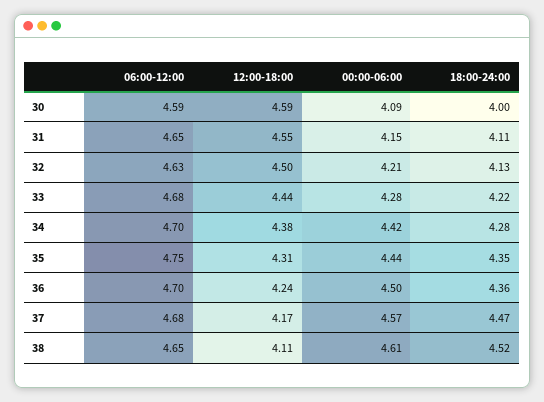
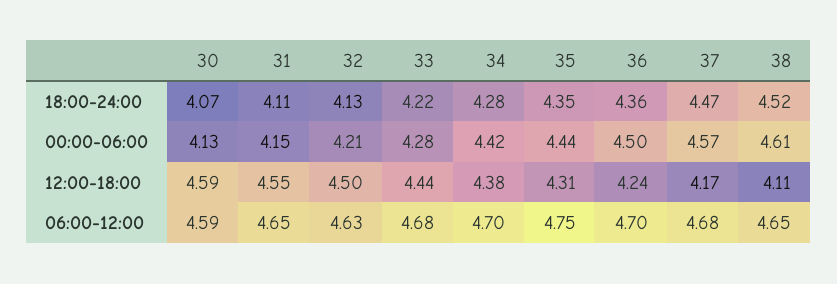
00:00-06:00, 30: 4.09 -> 4.13
18:00-24:00, 30: 4 -> 4.07

